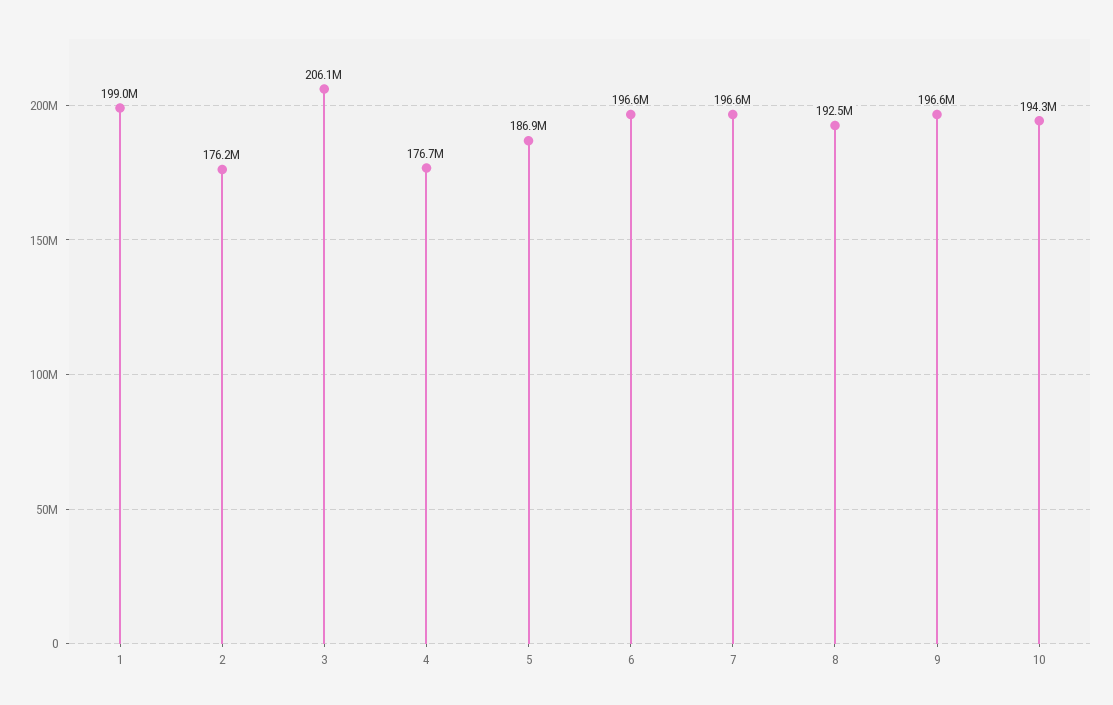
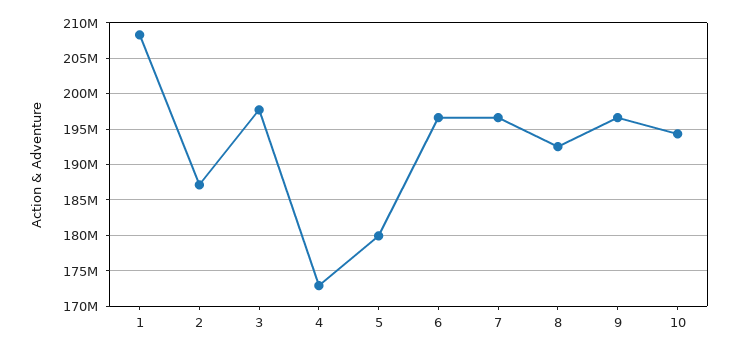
1: 199000000 -> 208000000
2: 176200000 -> 187000000
3: 206100000 -> 198000000
4: 176700000 -> 173000000
5: 186900000 -> 180000000

